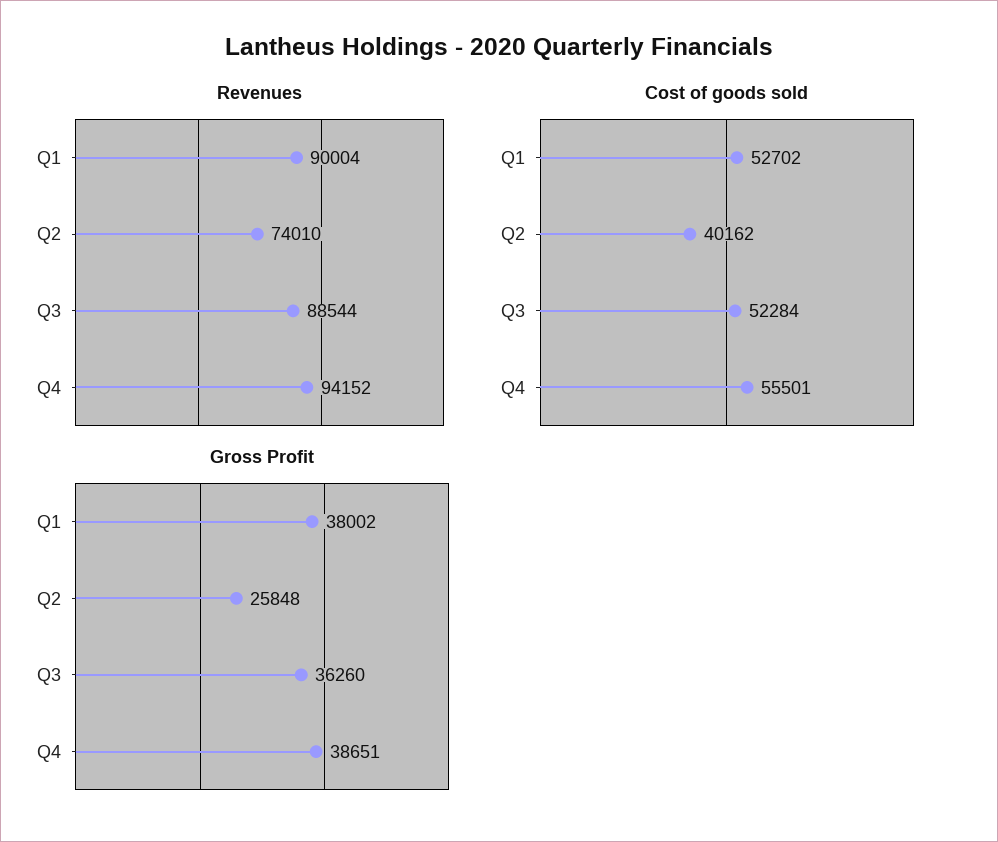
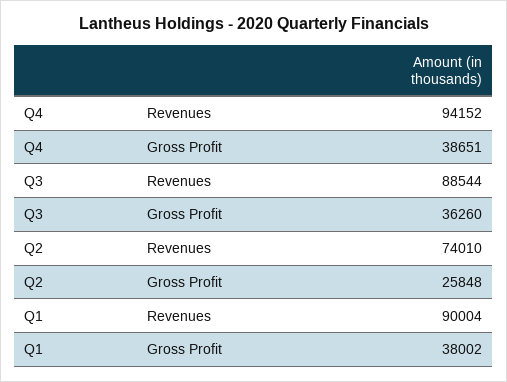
Cost of goods sold, Q1: 52702 -> none
Cost of goods sold, Q2: 40162 -> none
Cost of goods sold, Q3: 52284 -> none
Cost of goods sold, Q4: 55501 -> none

